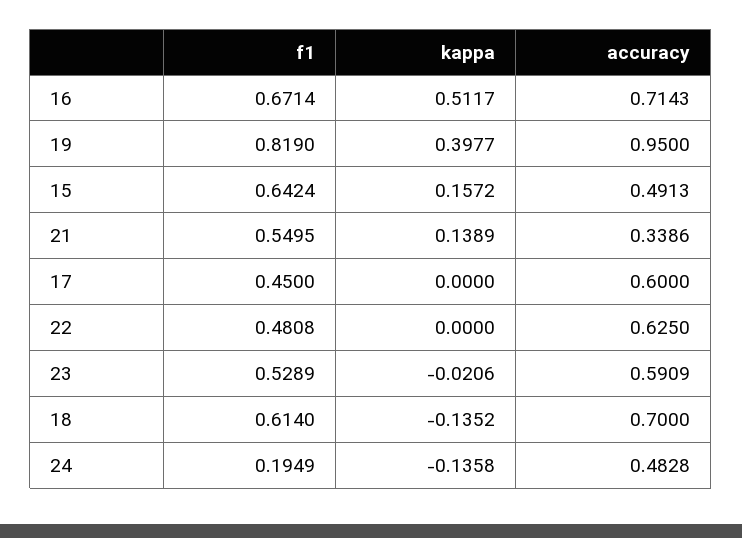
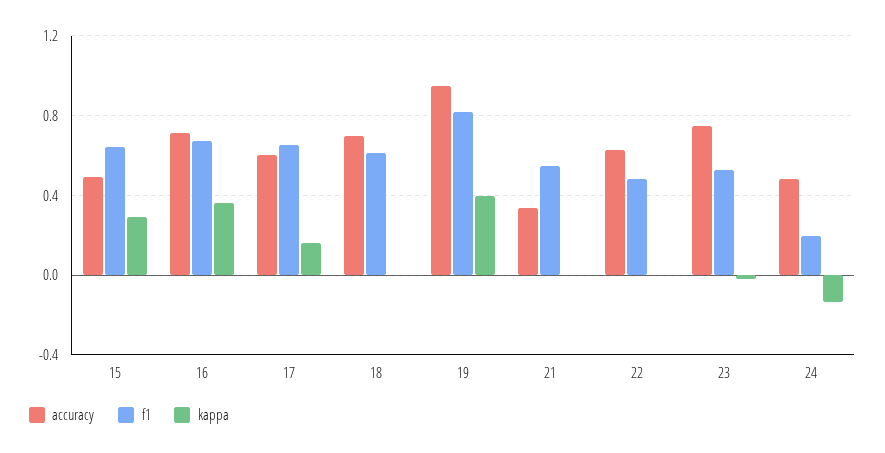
kappa, 16: 0.5117 -> 0.35
kappa, 15: 0.1572 -> 0.3
kappa, 21: 0.1389 -> 0
f1, 17: 0.45 -> 0.65
kappa, 17: 0 -> 0.15
accuracy, 23: 0.5909 -> 0.75
kappa, 18: -0.1352 -> 0

